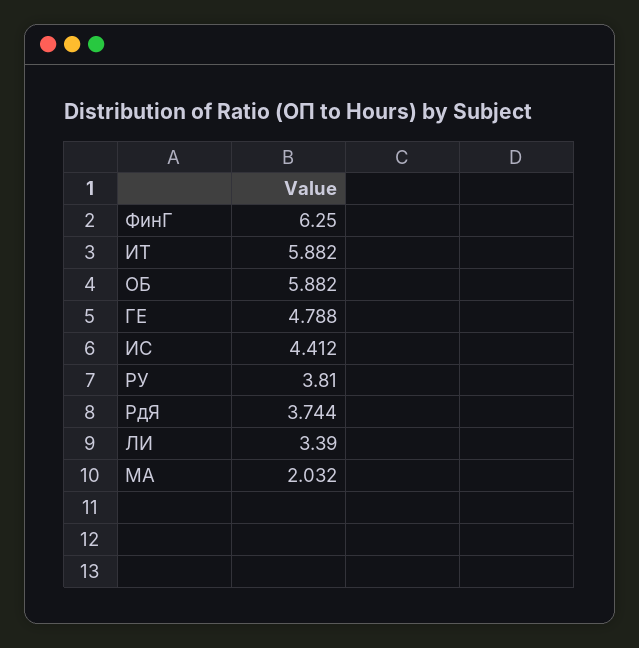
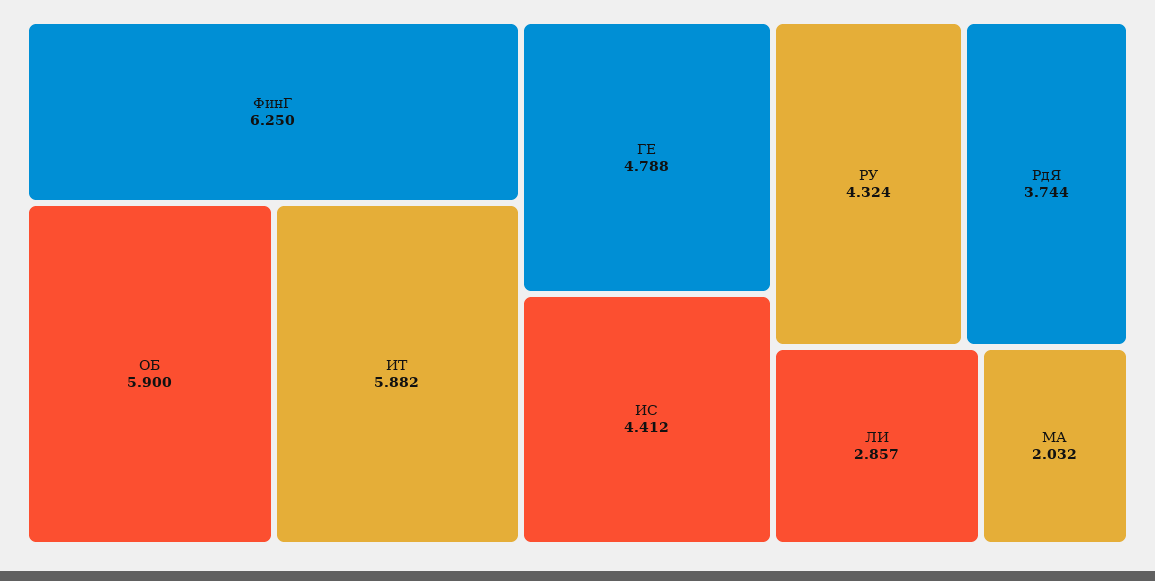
ОБ: 5.882 -> 5.9
РУ: 3.81 -> 4.324
ЛИ: 3.39 -> 2.857

